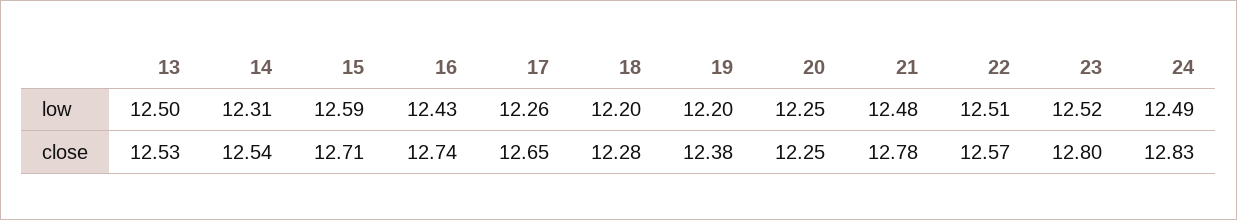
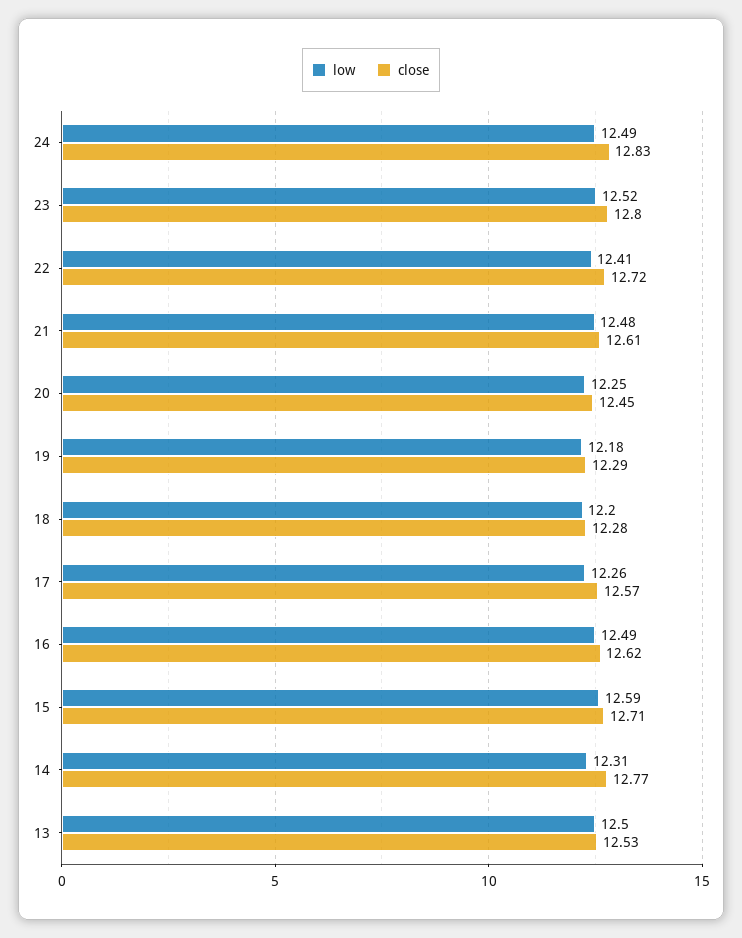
low, 16: 12.43 -> 12.49
low, 19: 12.2 -> 12.18
low, 22: 12.51 -> 12.41
close, 14: 12.54 -> 12.77
close, 16: 12.74 -> 12.62
close, 17: 12.65 -> 12.57
close, 19: 12.38 -> 12.29
close, 20: 12.25 -> 12.45
close, 21: 12.78 -> 12.61
close, 22: 12.57 -> 12.72

